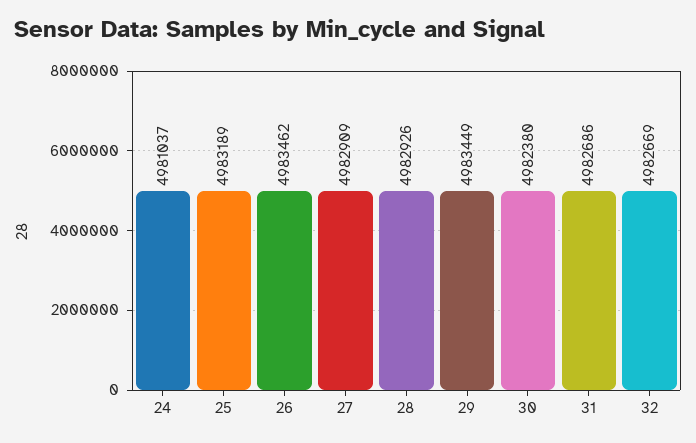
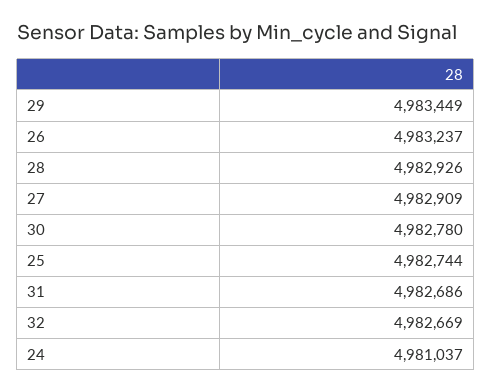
25: 4983189 -> 4982744
26: 4983462 -> 4983237
30: 4982380 -> 4982780

